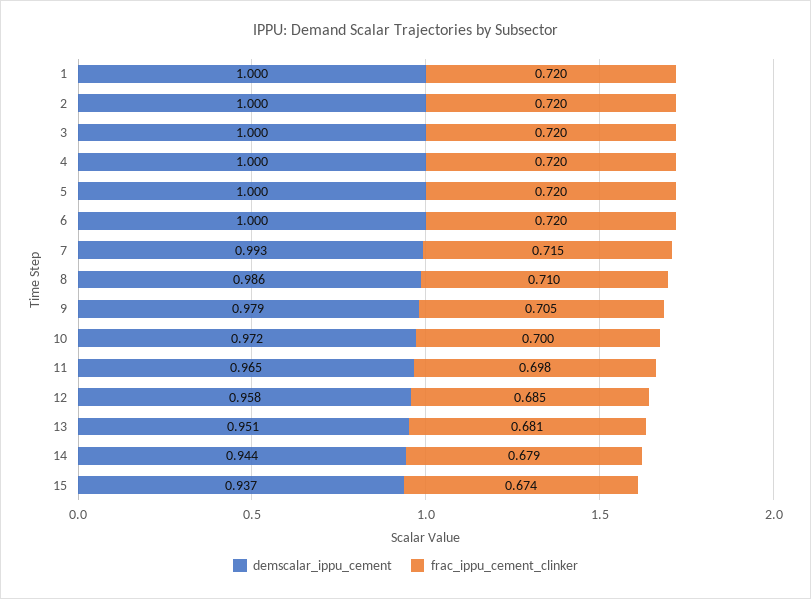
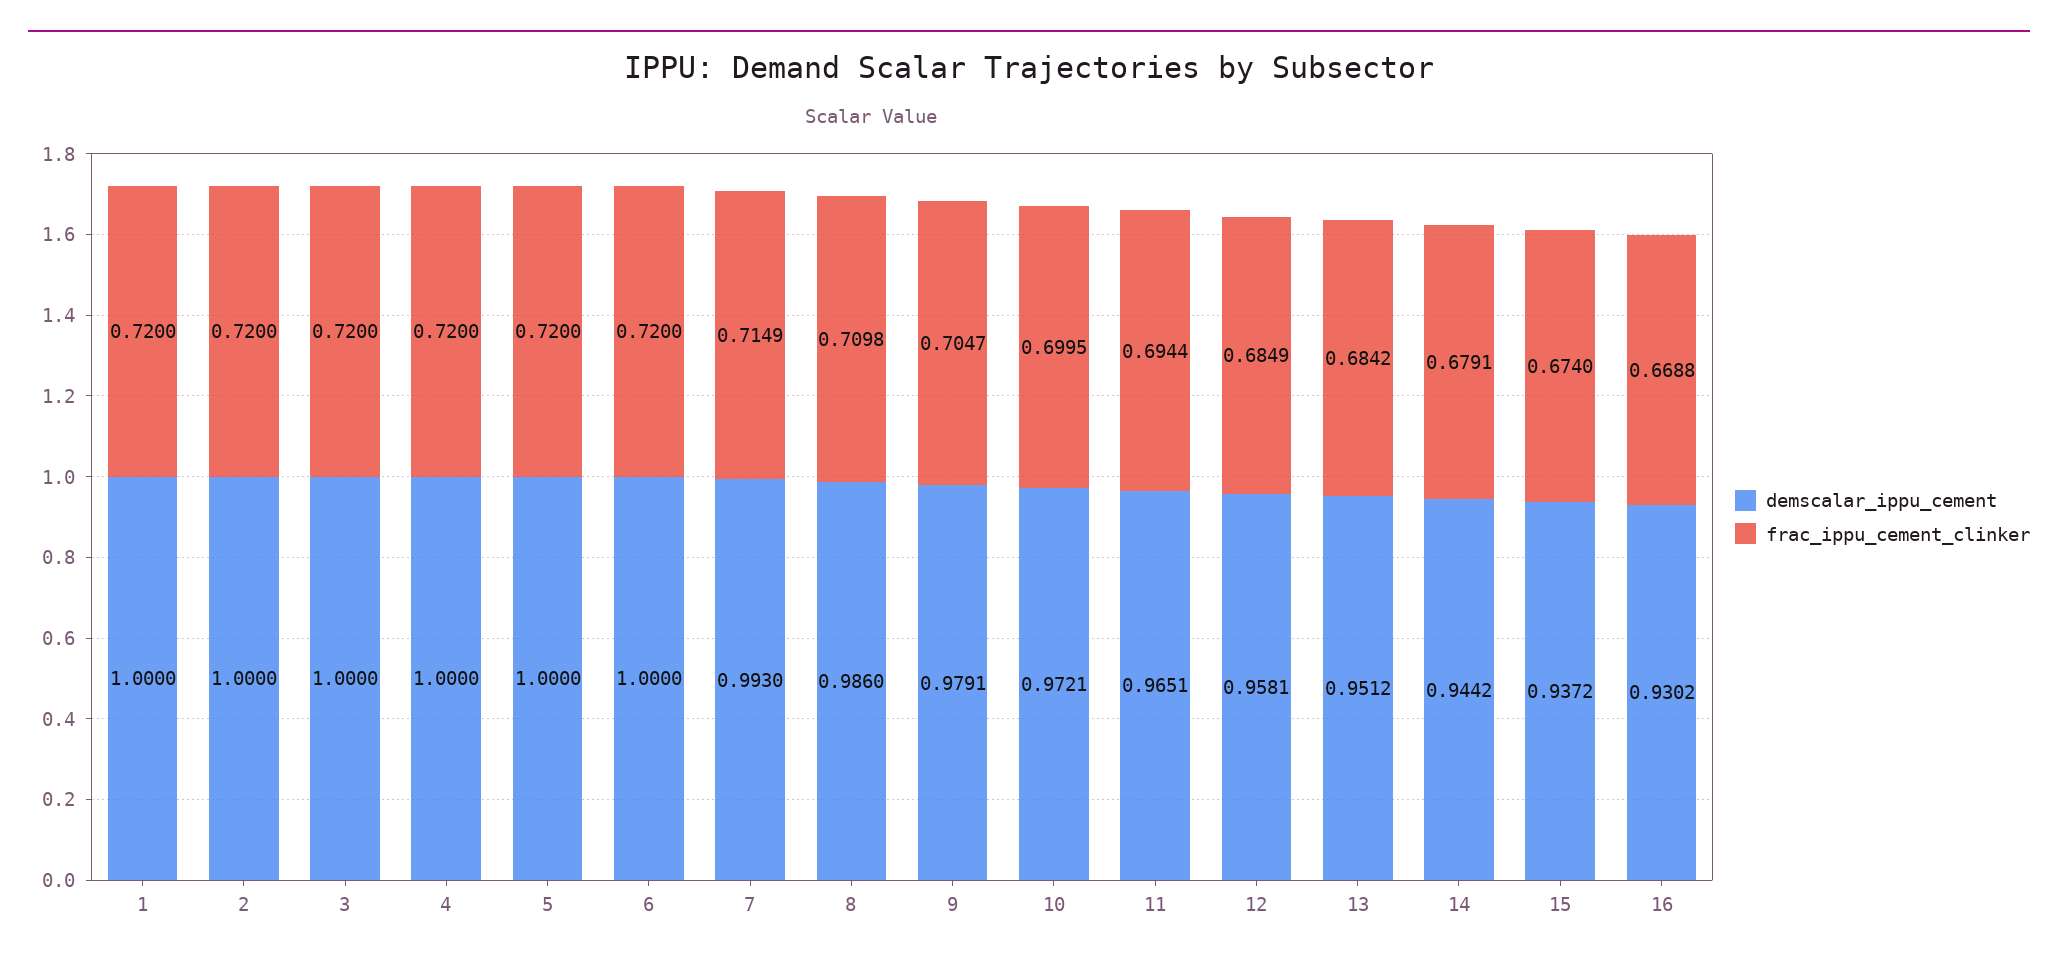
frac_ippu_cement_clinker, 11: 0.698 -> 0.6944
frac_ippu_cement_clinker, 13: 0.681 -> 0.6842
demscalar_ippu_cement, 16: none -> 0.9302
frac_ippu_cement_clinker, 16: none -> 0.6688

